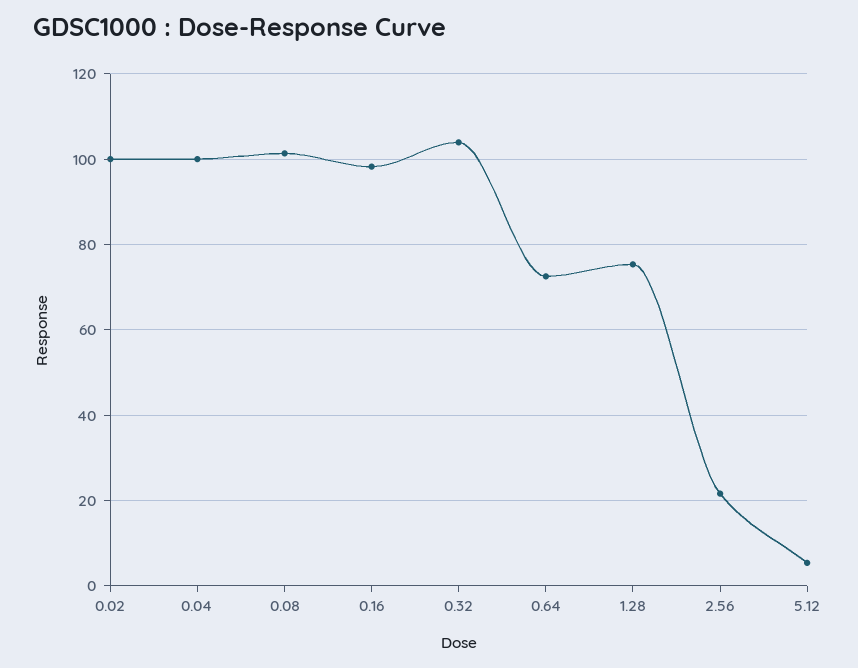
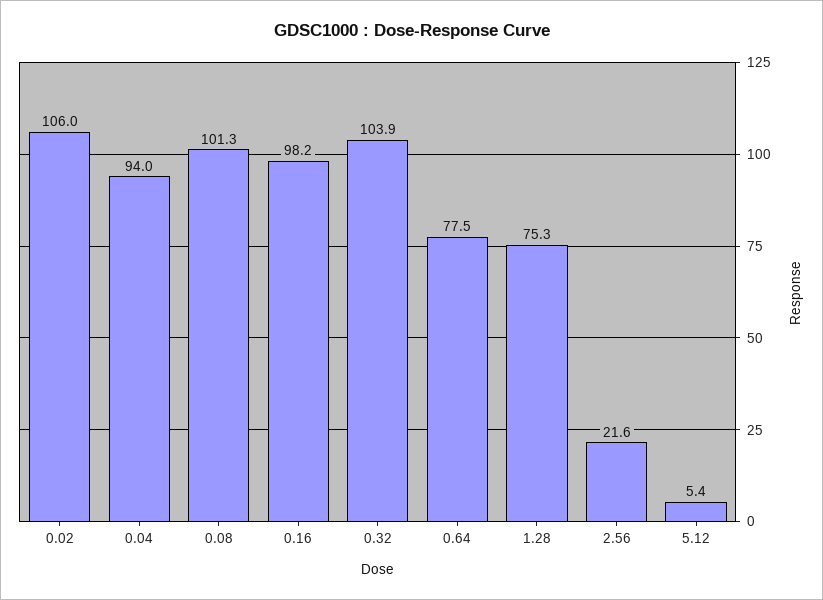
0.02: 100 -> 106
0.04: 100 -> 94
0.64: 72 -> 77.5

